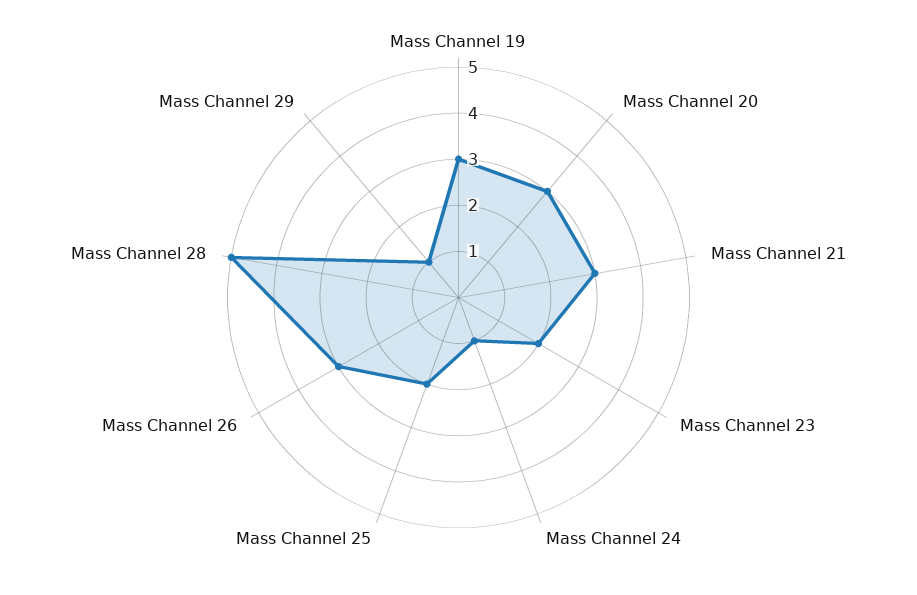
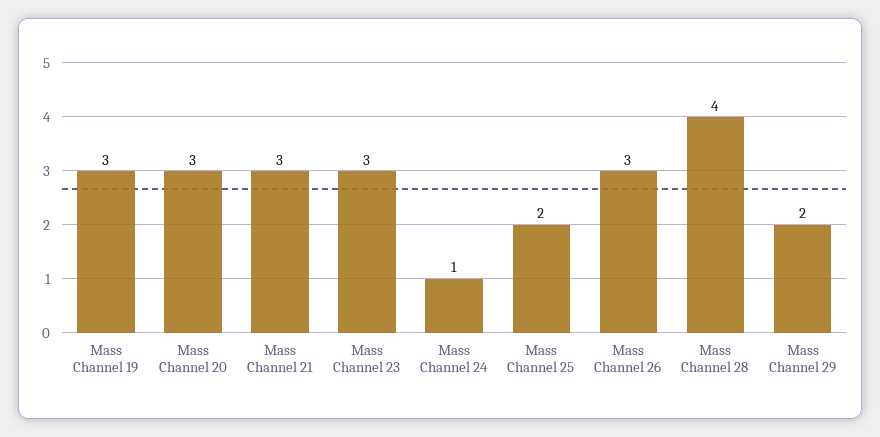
Mass Channel 23: 2 -> 3
Mass Channel 28: 5 -> 4
Mass Channel 29: 1 -> 2

